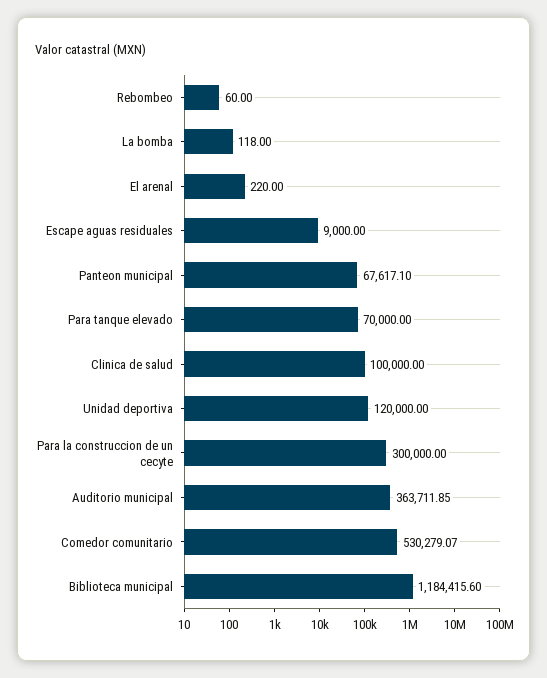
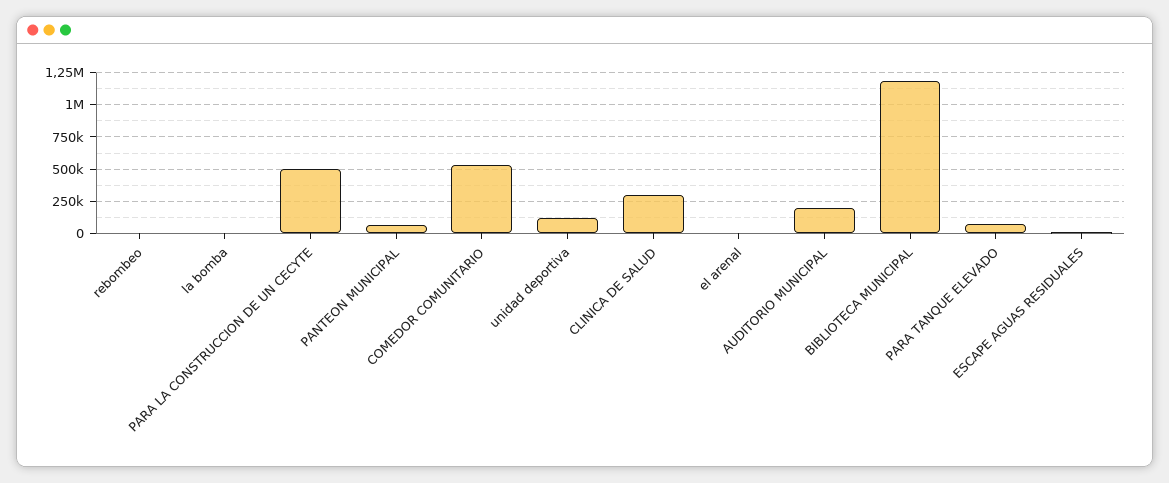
Clinica de salud: 100000 -> 300000
Para la construccion de un cecyte: 300000 -> 500000
Auditorio municipal: 363711.85 -> 200000

